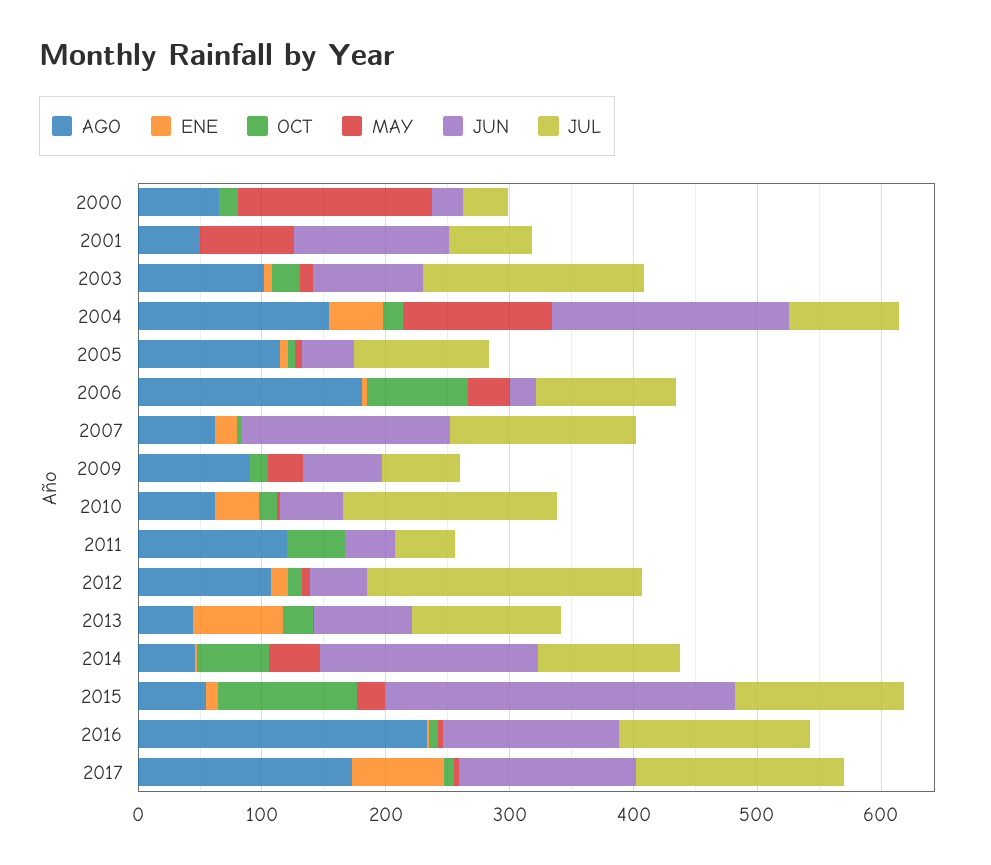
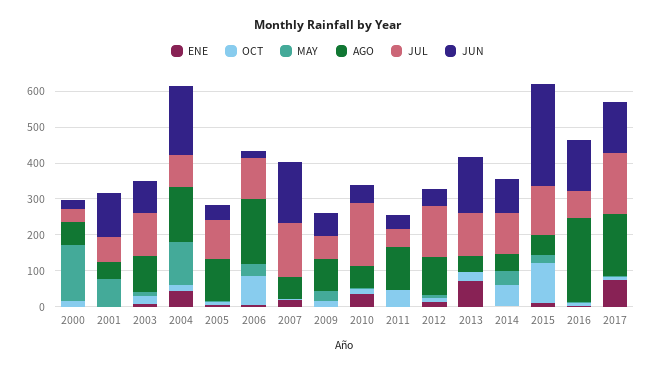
JUL, 2003: 180 -> 125
JUL, 2012: 220 -> 150
JUN, 2013: 80 -> 150
JUN, 2014: 180 -> 100
JUL, 2016: 160 -> 75

